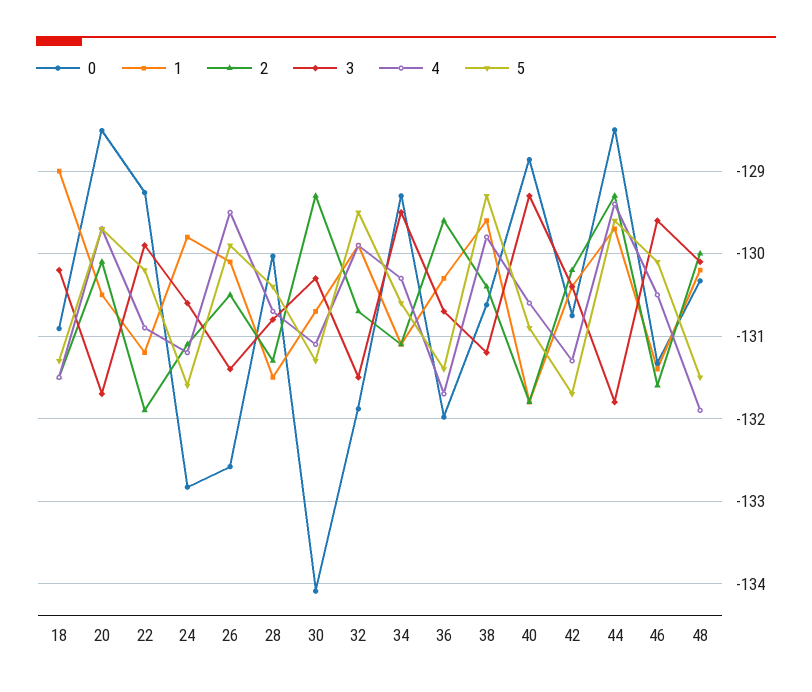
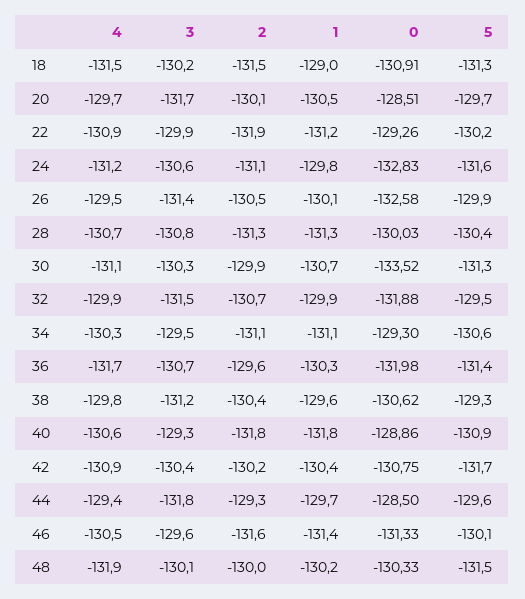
1, 28: -131.5 -> -131.3
0, 30: -134.1 -> -133.52
2, 30: -129.3 -> -129.9
4, 42: -131.3 -> -130.9

